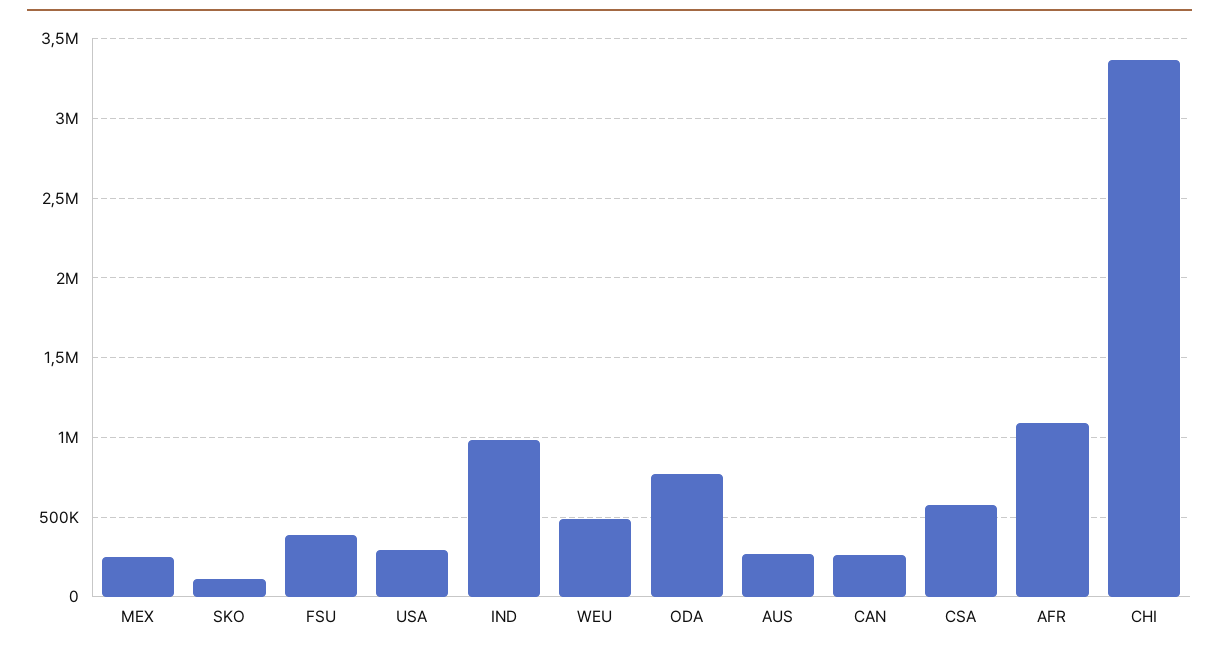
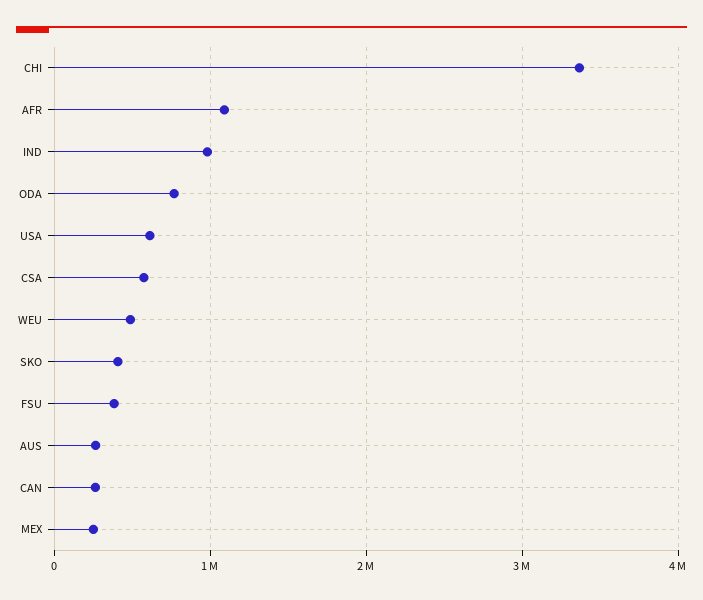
SKO: 100000 -> 400000
USA: 300000 -> 600000

